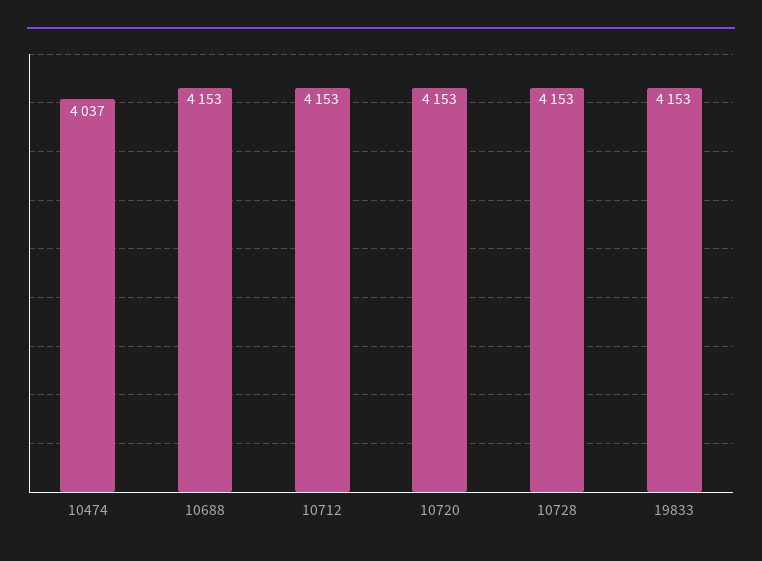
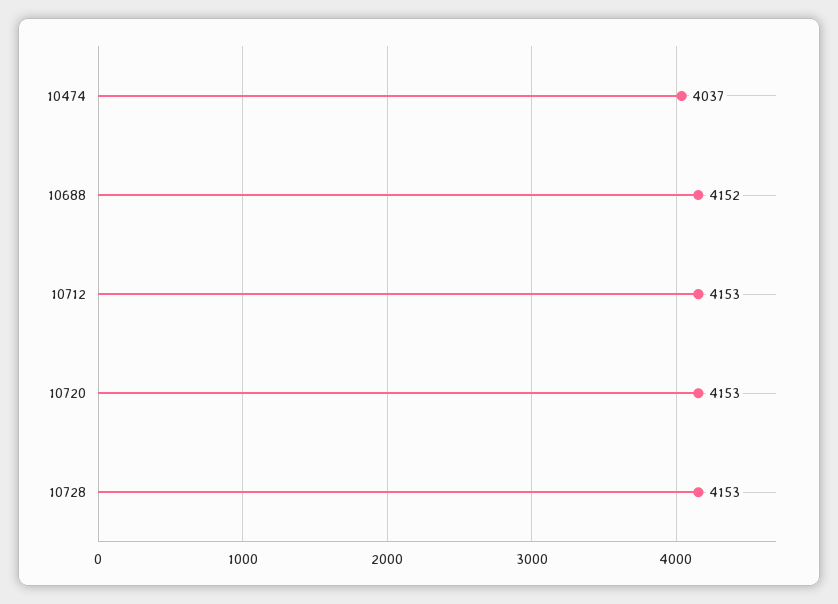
10688: 4153 -> 4152
19833: 4153 -> none

